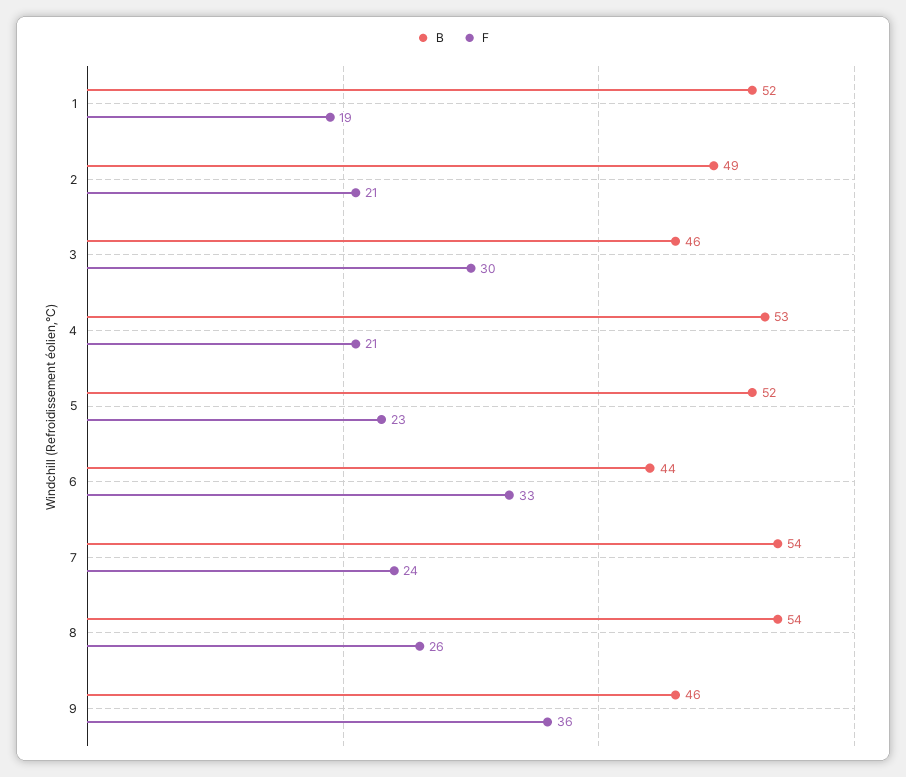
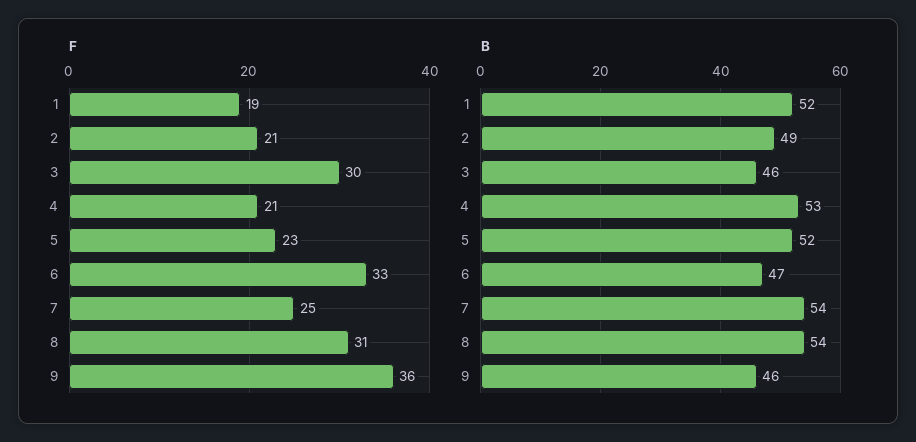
B, 6: 44 -> 47
F, 7: 24 -> 25
F, 8: 26 -> 31

